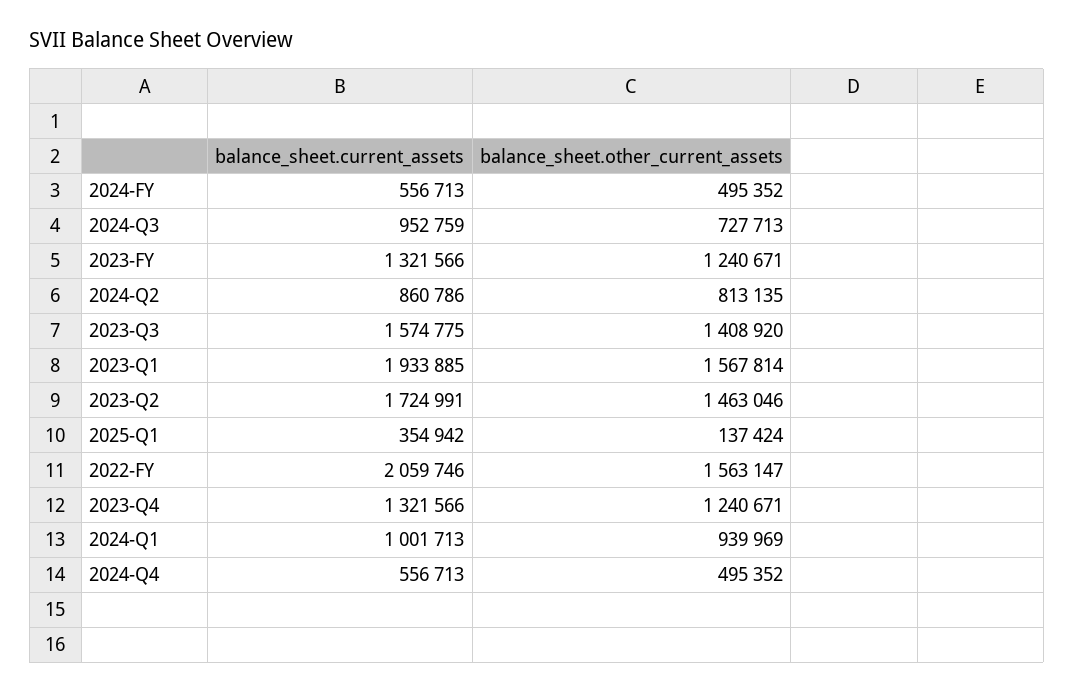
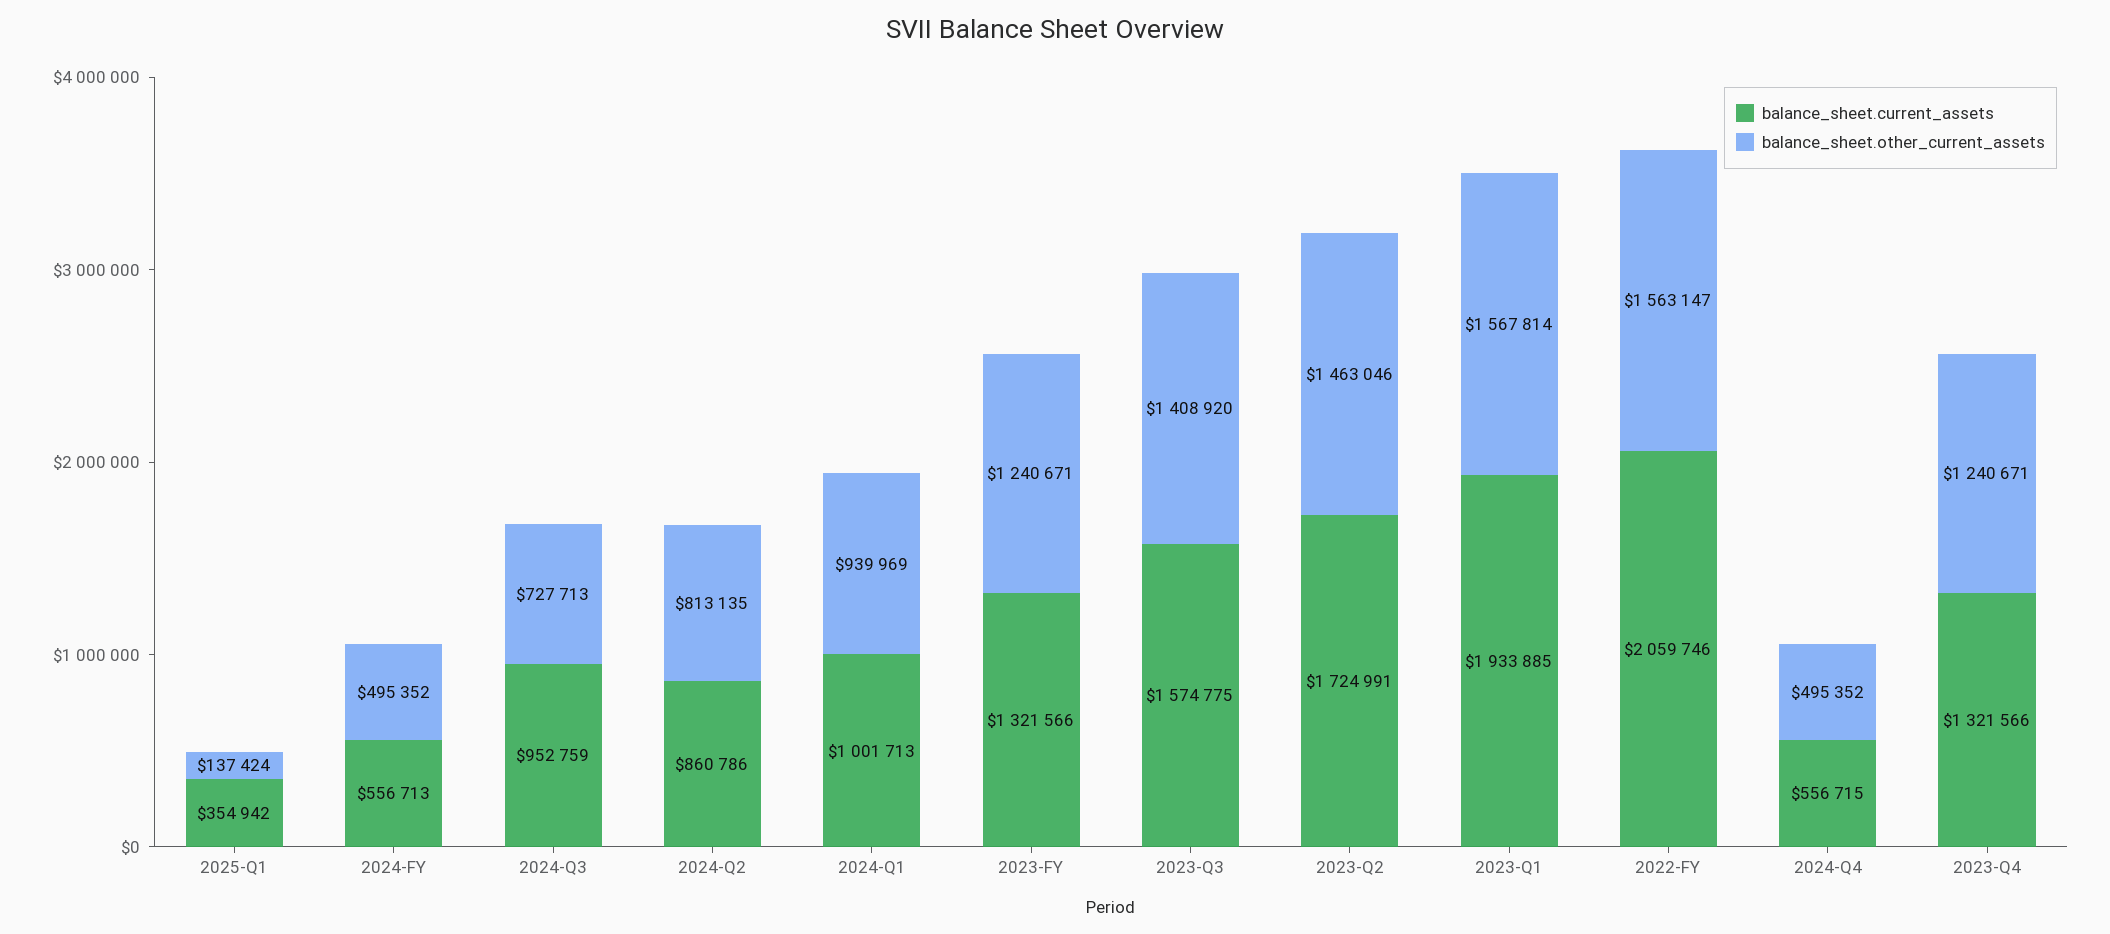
balance_sheet.current_assets, 2024-Q4: 556713 -> 556715

